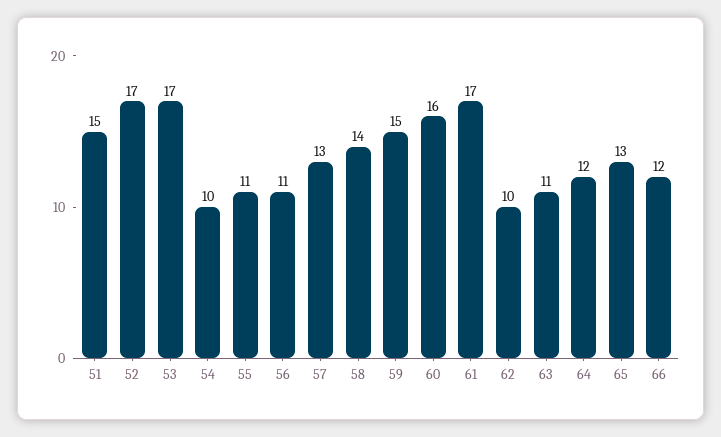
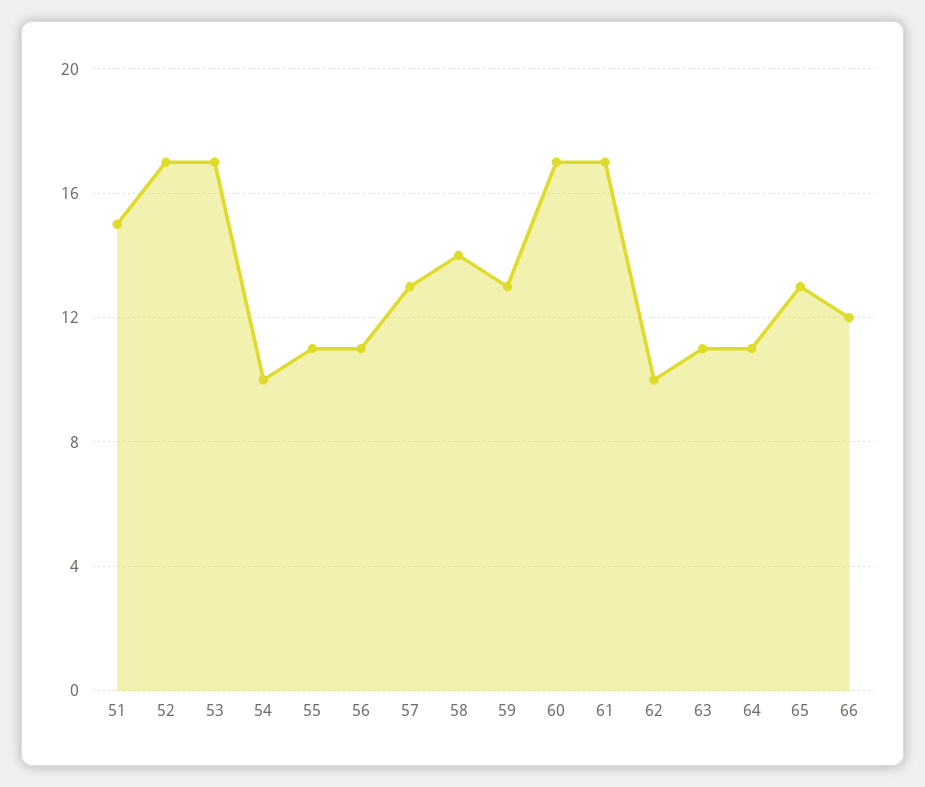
59: 15 -> 13
60: 16 -> 17
64: 12 -> 11

